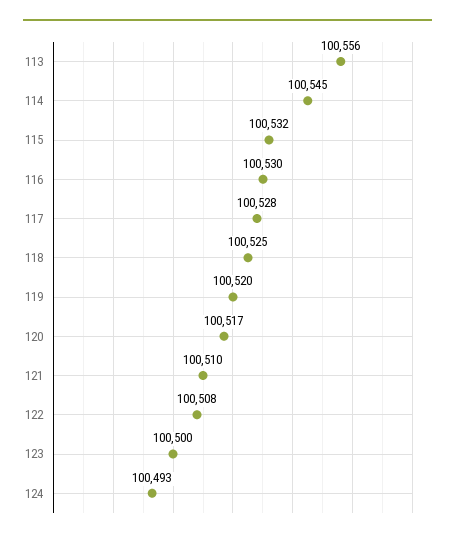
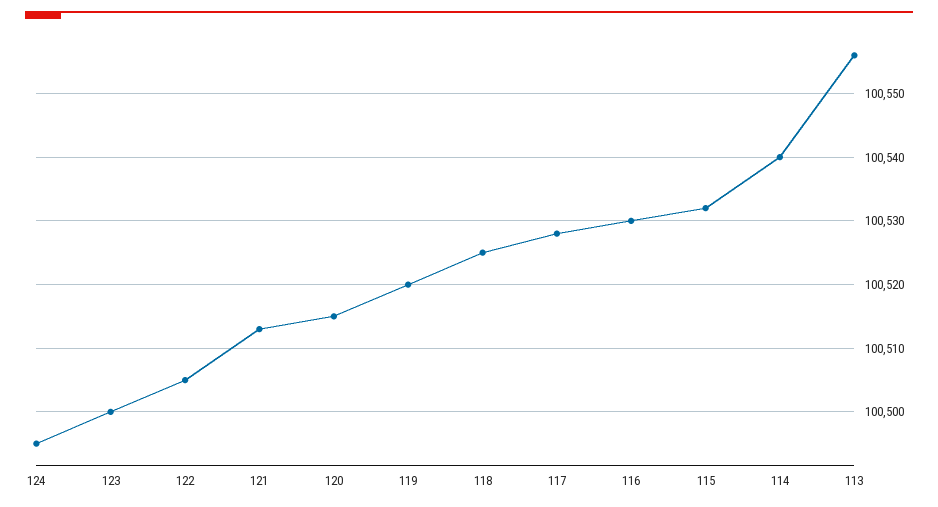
114: 100545 -> 100540
120: 100517 -> 100515
121: 100510 -> 100513
122: 100508 -> 100505
124: 100493 -> 100495

